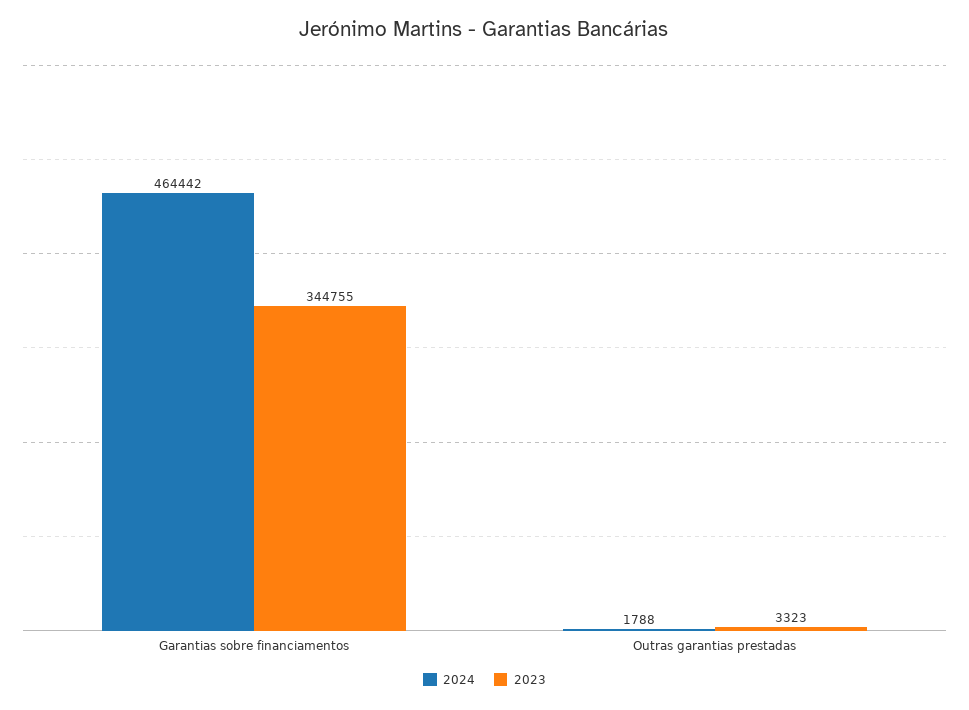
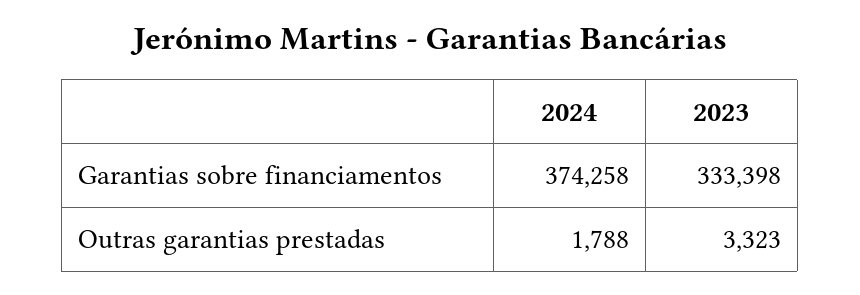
2024, Garantias sobre financiamentos: 464442 -> 374258
2023, Garantias sobre financiamentos: 344755 -> 333398

